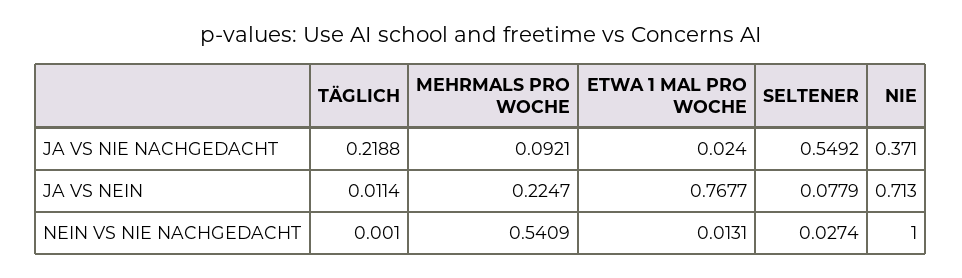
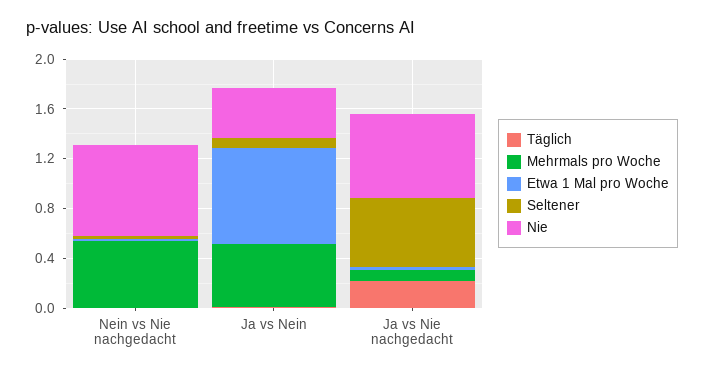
NIE, JA VS NIE NACHGEDACHT: 0.371 -> 0.7
MEHRMALS PRO WOCHE, JA VS NEIN: 0.2247 -> 0.5
NIE, JA VS NEIN: 0.713 -> 0.4
NIE, NEIN VS NIE NACHGEDACHT: 1 -> 0.7

